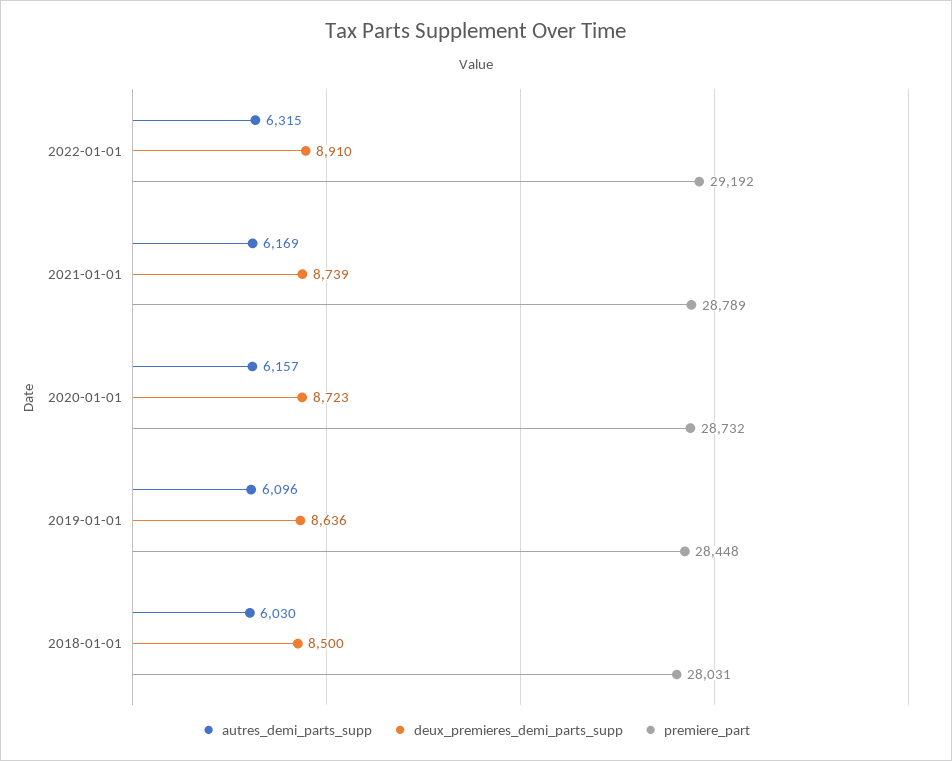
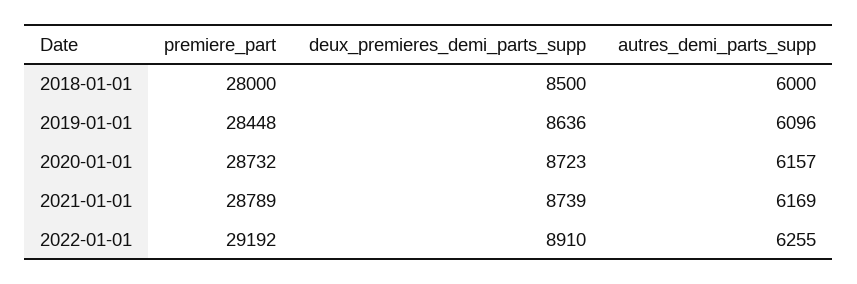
autres_demi_parts_supp, 2022-01-01: 6315 -> 6255
autres_demi_parts_supp, 2018-01-01: 6030 -> 6000
premiere_part, 2018-01-01: 28031 -> 28000

